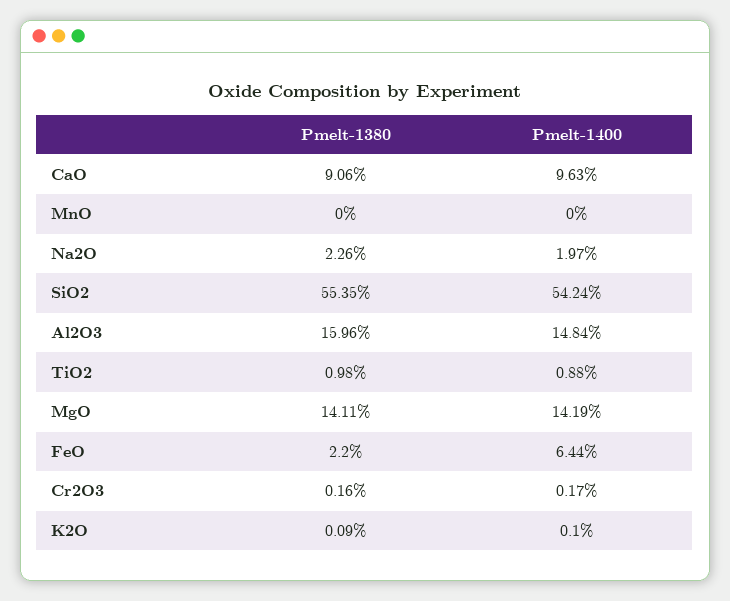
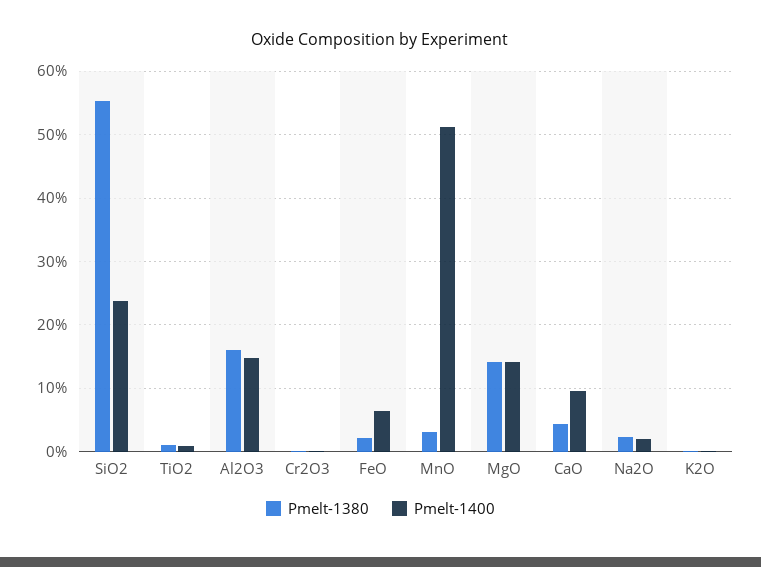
Pmelt-1380, CaO: 9.06 -> 4
Pmelt-1380, MnO: 0 -> 3
Pmelt-1400, MnO: 0 -> 51
Pmelt-1400, SiO2: 54.24 -> 24

